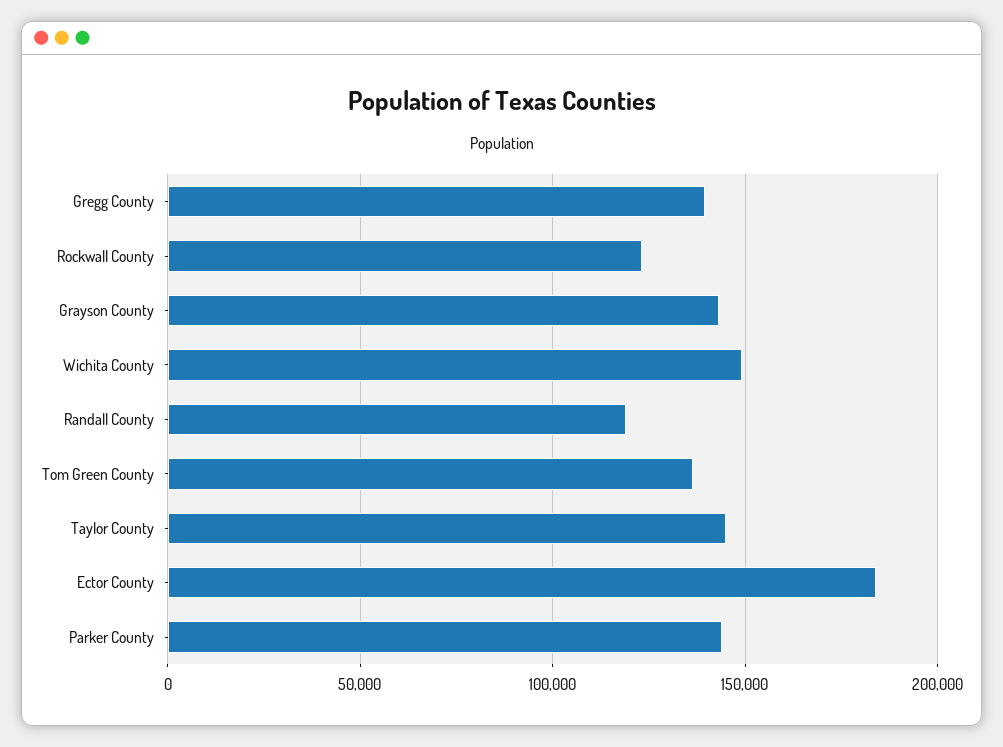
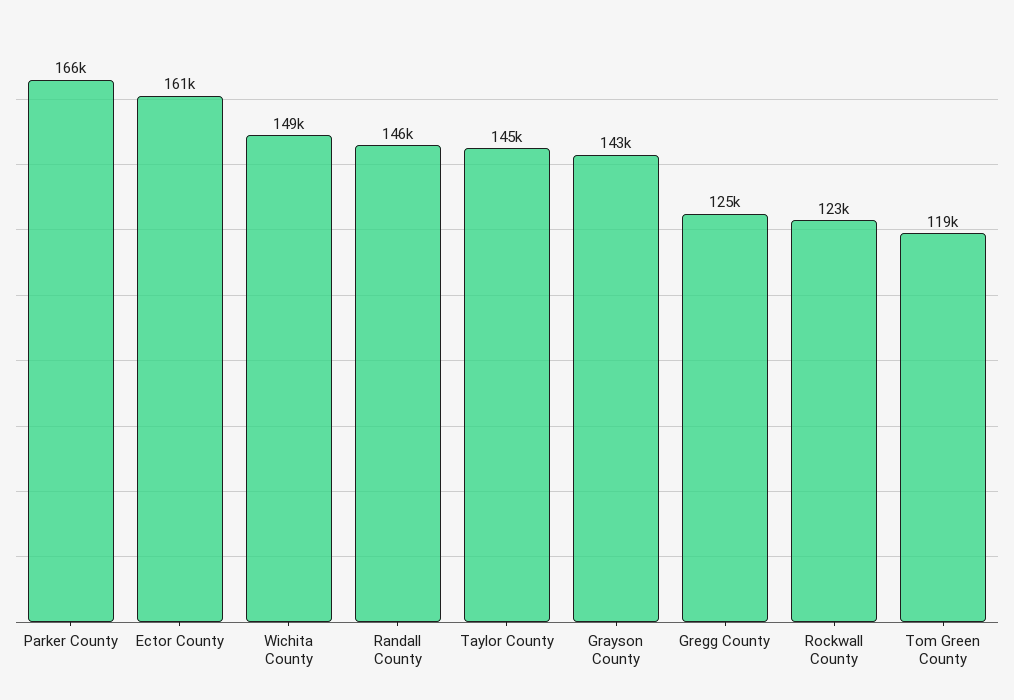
Gregg County: 140000 -> 125000
Randall County: 120000 -> 146000
Tom Green County: 135000 -> 119000
Ector County: 185000 -> 161000
Parker County: 145000 -> 166000

